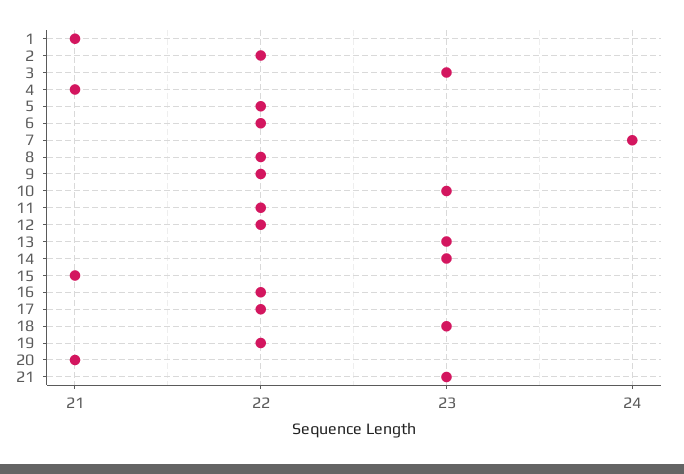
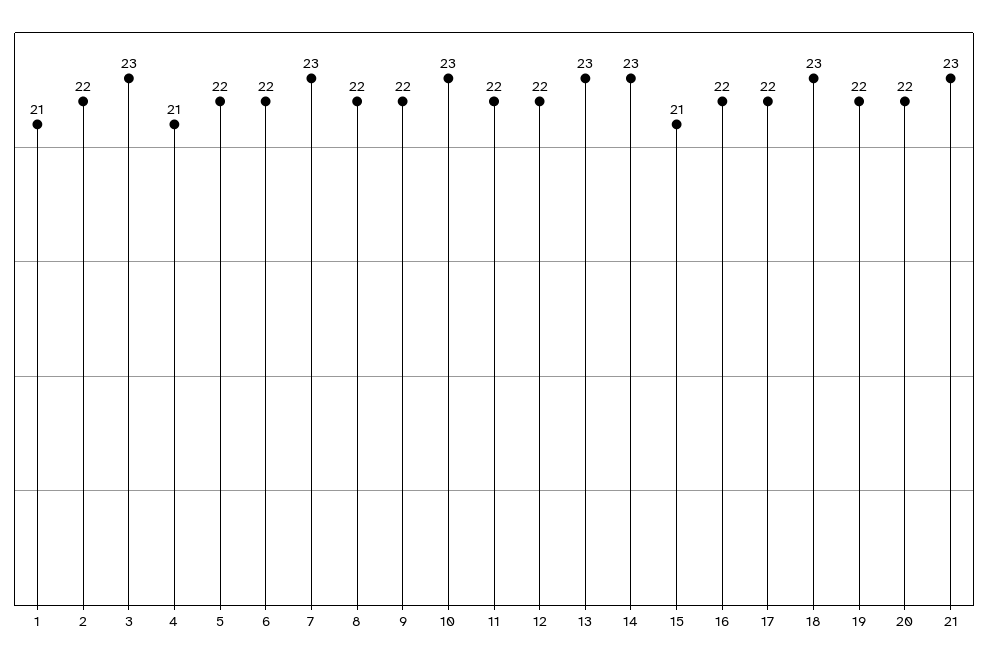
7: 24 -> 23
20: 21 -> 22

